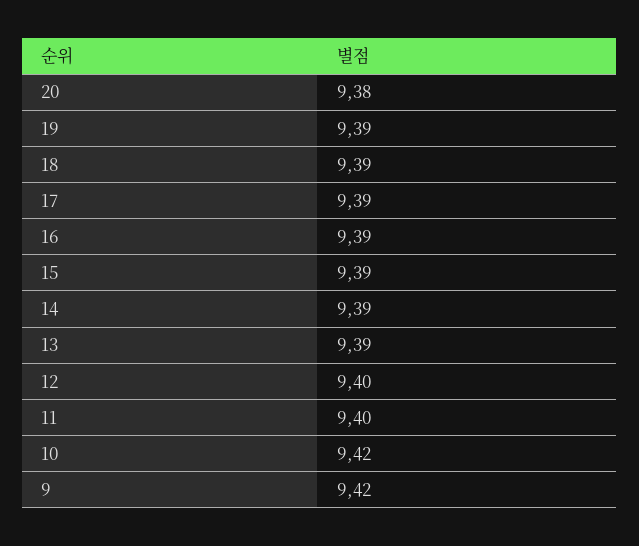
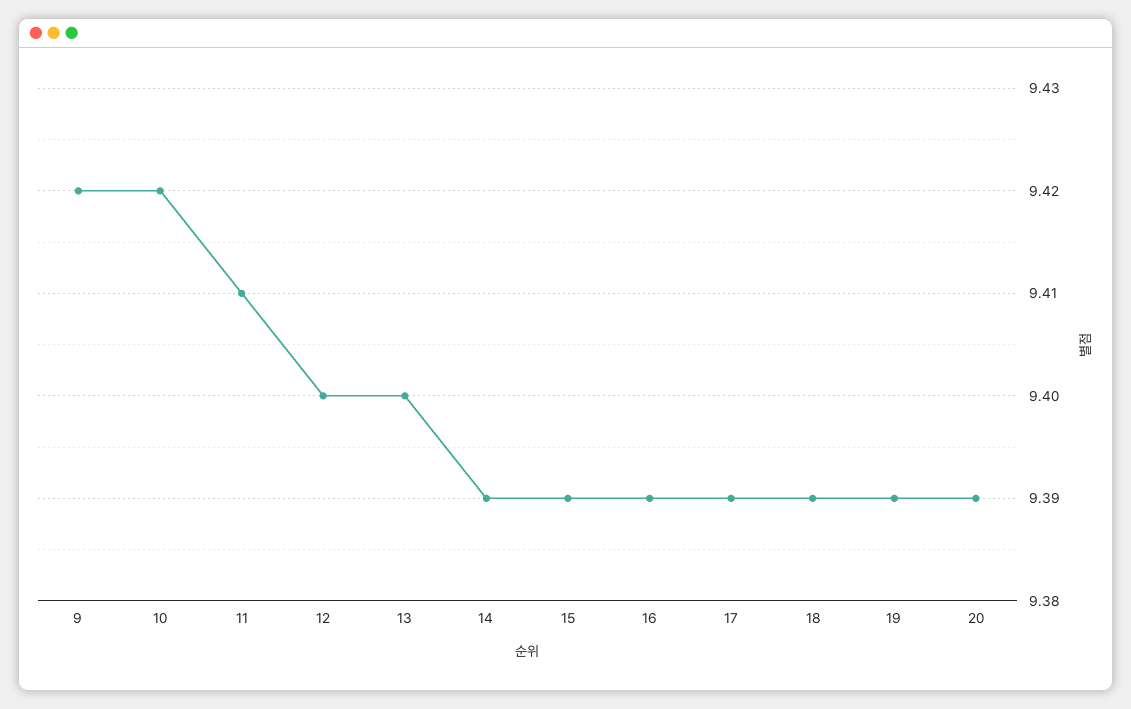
20: 9.38 -> 9.39
13: 9.39 -> 9.4
11: 9.4 -> 9.41

